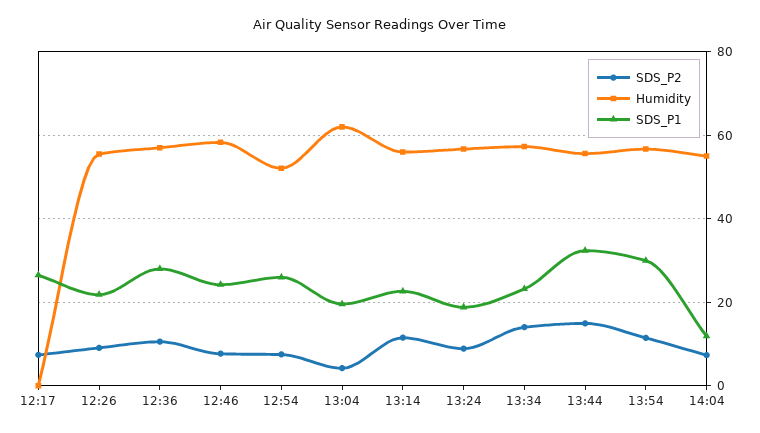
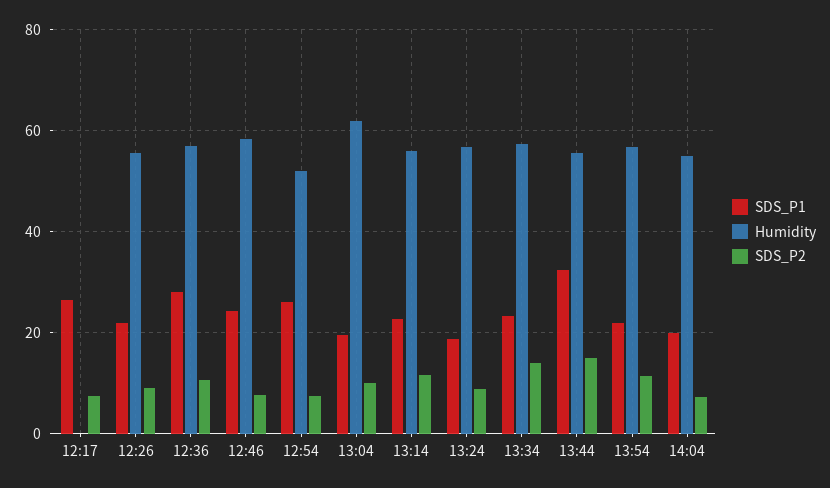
SDS_P2, 13:04: 4 -> 10
SDS_P1, 13:54: 30 -> 22
SDS_P1, 14:04: 12 -> 20

